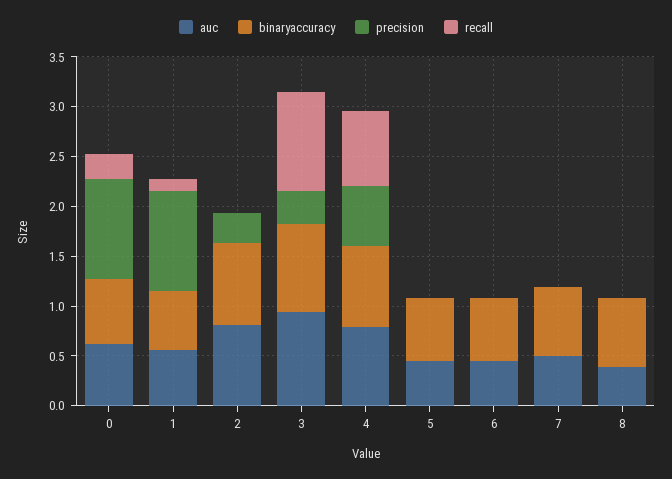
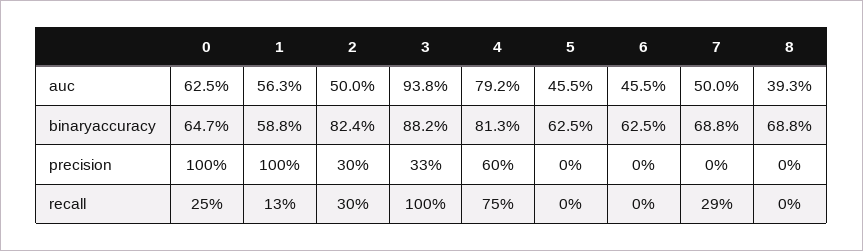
auc, 2: 0.8 -> 0.5
recall, 2: 0 -> 0.3
recall, 7: 0 -> 0.29

